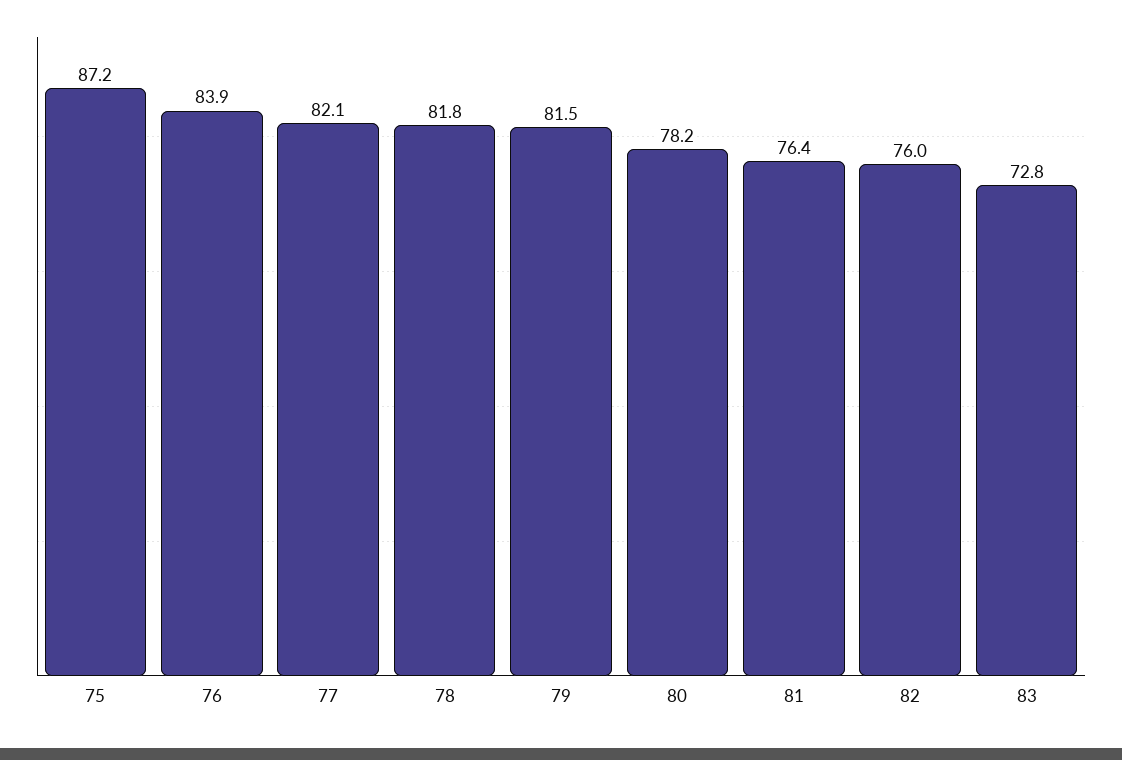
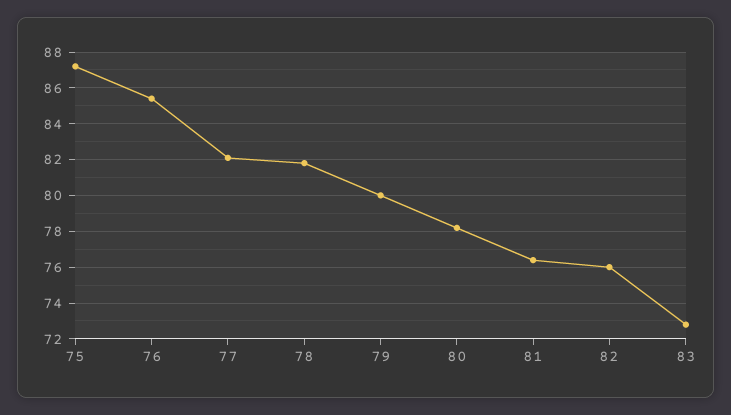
76: 83.9 -> 85.5
79: 81.5 -> 80

